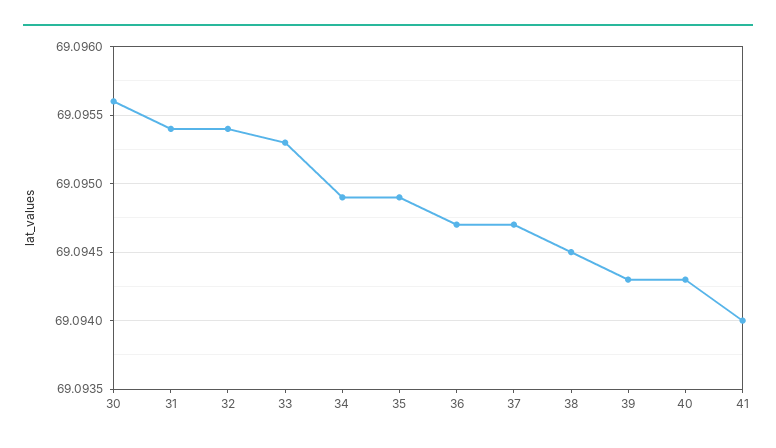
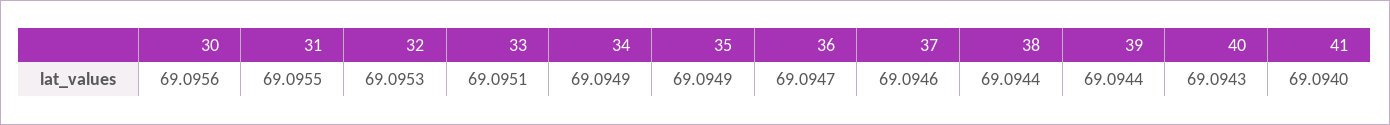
31: 69.0954 -> 69.0955
32: 69.0954 -> 69.0953
33: 69.0953 -> 69.0951
37: 69.0947 -> 69.0946
38: 69.0945 -> 69.0944
39: 69.0943 -> 69.0944

